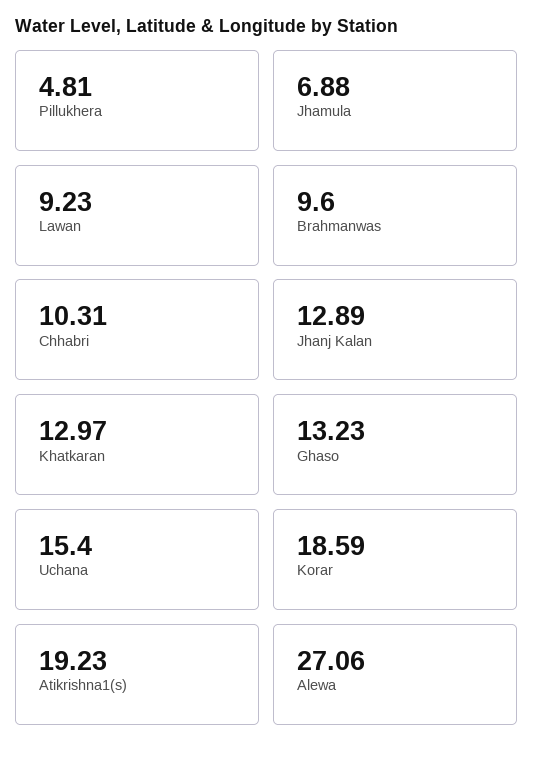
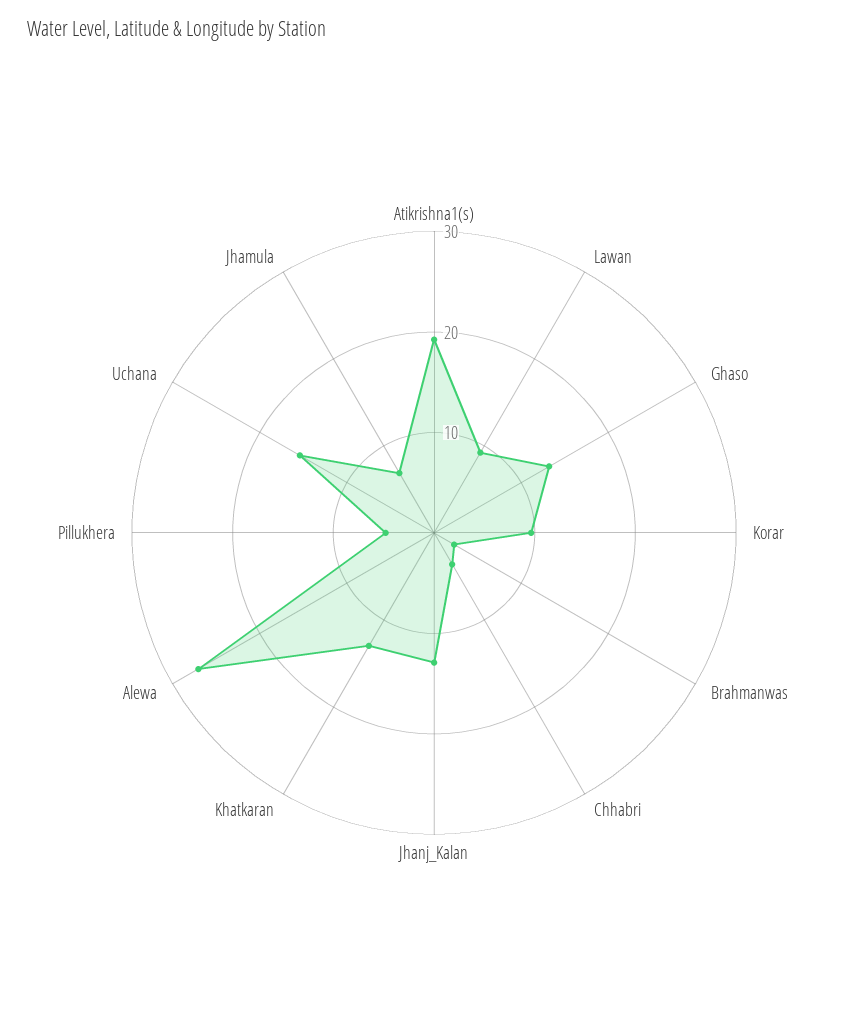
Brahmanwas: 9.6 -> 2
Chhabri: 10.31 -> 4
Korar: 18.59 -> 10

